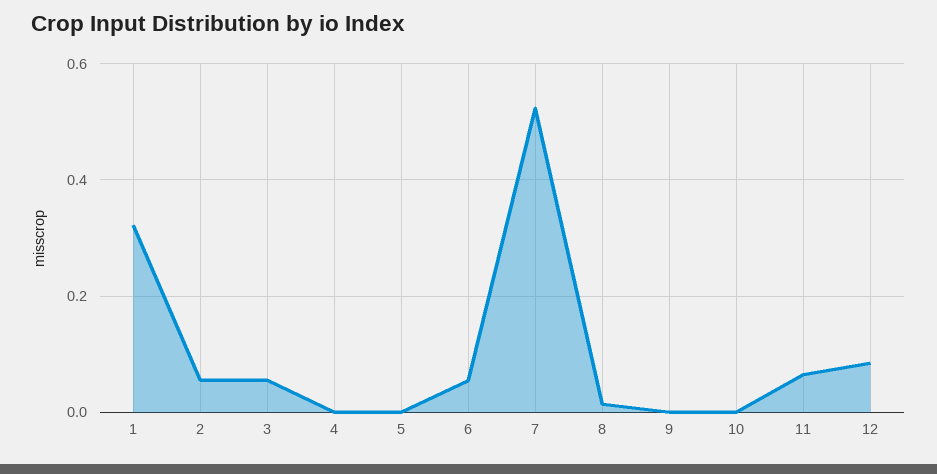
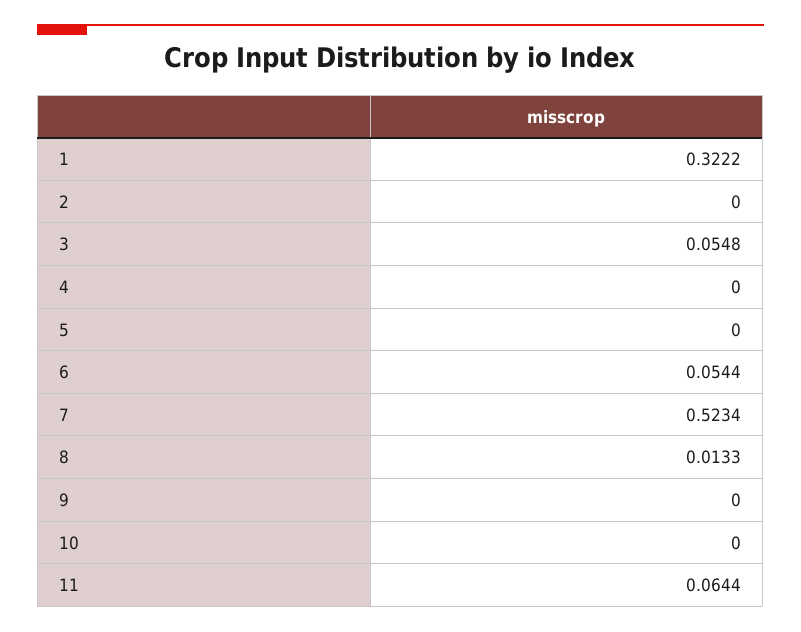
2: 0.06 -> 0
12: 0.08 -> none

